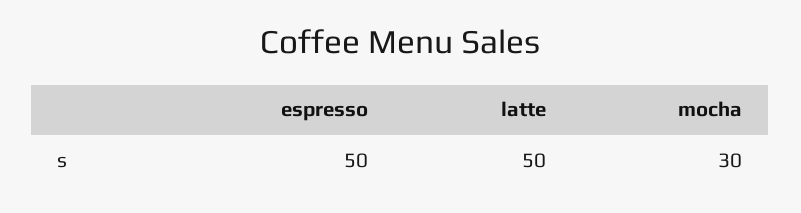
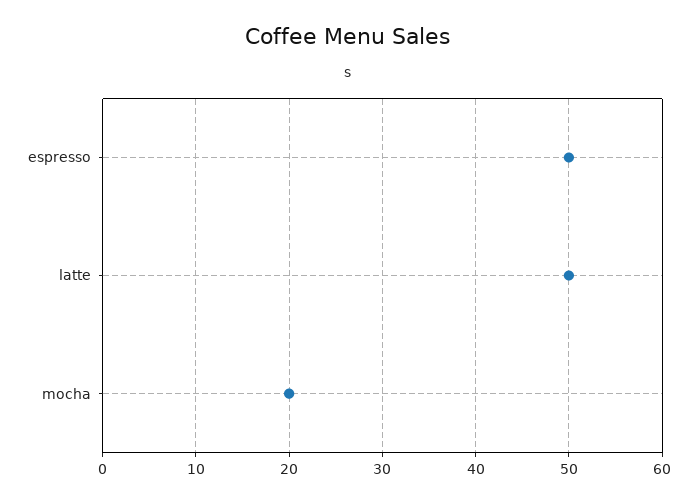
mocha: 30 -> 20

